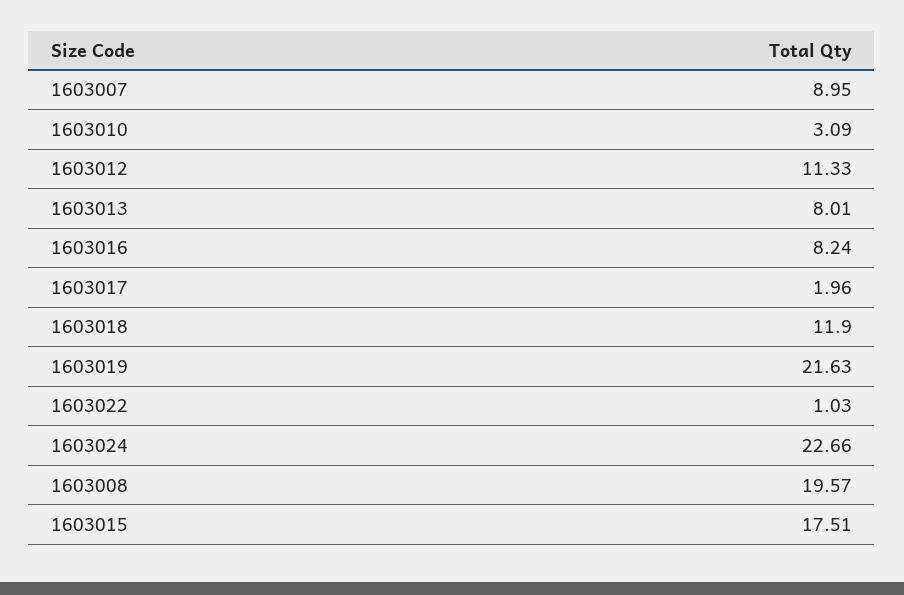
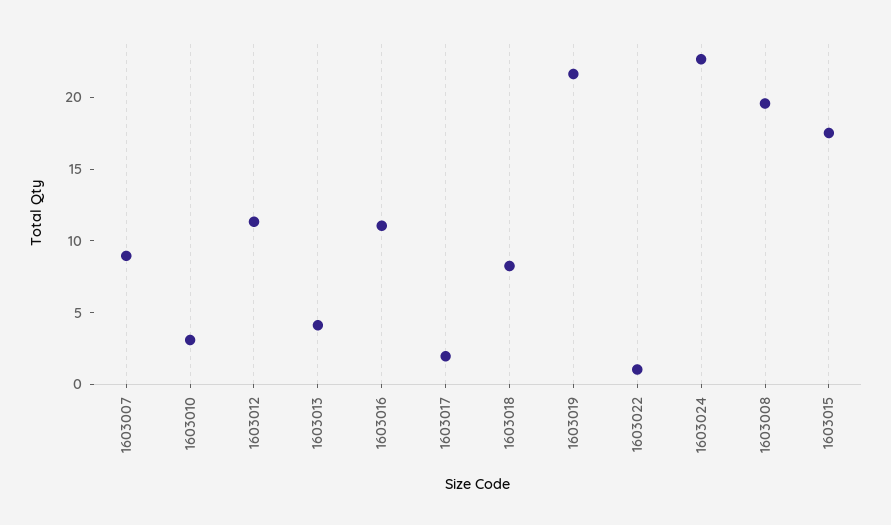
1603013: 8.01 -> 4
1603016: 8.24 -> 11
1603018: 11.9 -> 8

